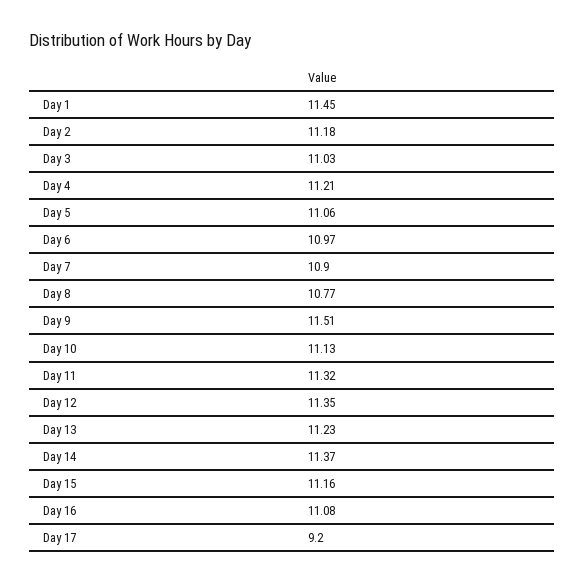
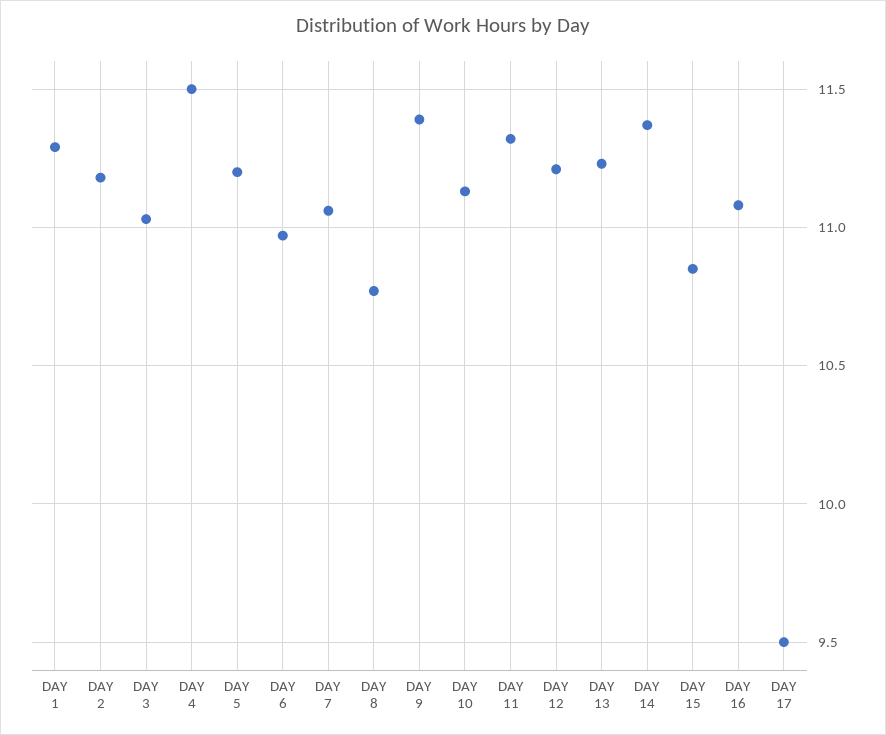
Day 1: 11.45 -> 11.3
Day 4: 11.21 -> 11.5
Day 5: 11.06 -> 11.2
Day 7: 10.9 -> 11.05
Day 9: 11.51 -> 11.4
Day 12: 11.35 -> 11.2
Day 15: 11.16 -> 10.85
Day 17: 9.2 -> 9.5

